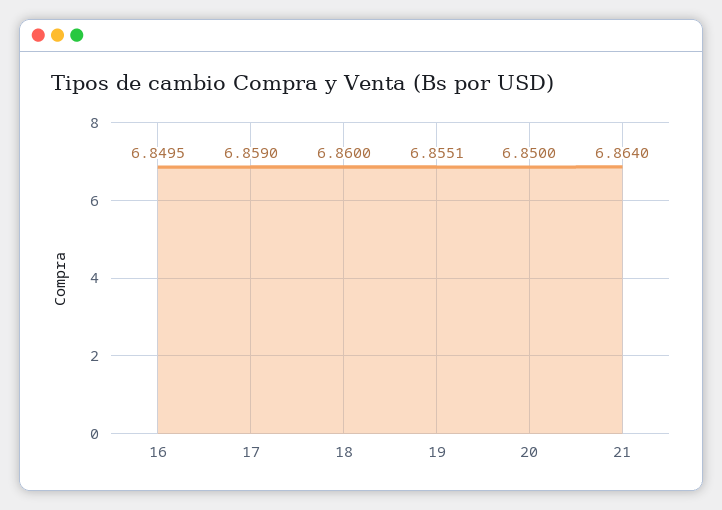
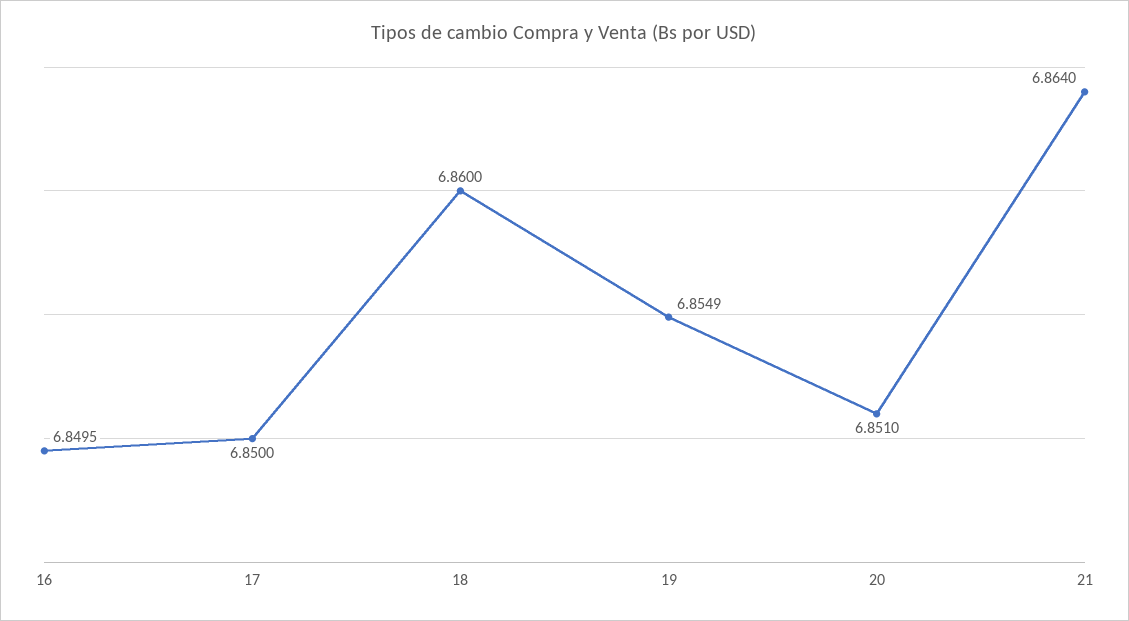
17: 6.859 -> 6.85
19: 6.8551 -> 6.8549
20: 6.85 -> 6.851

